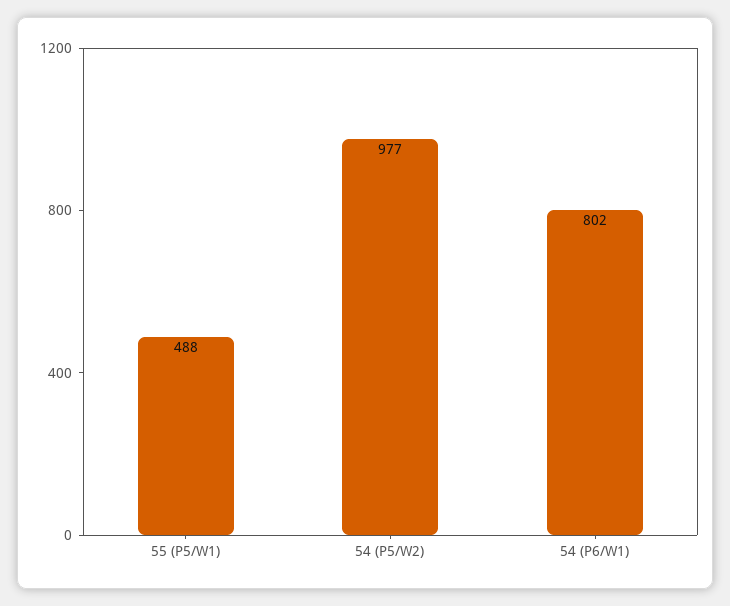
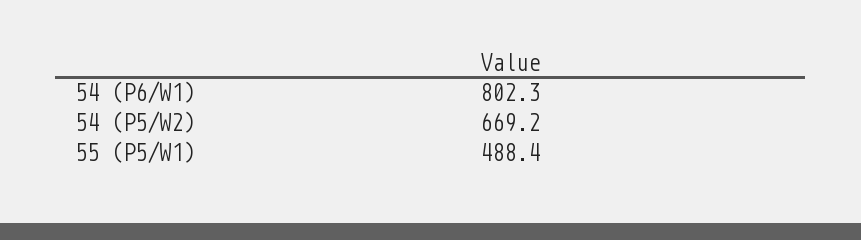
54 (P5/W2): 977 -> 669.2

